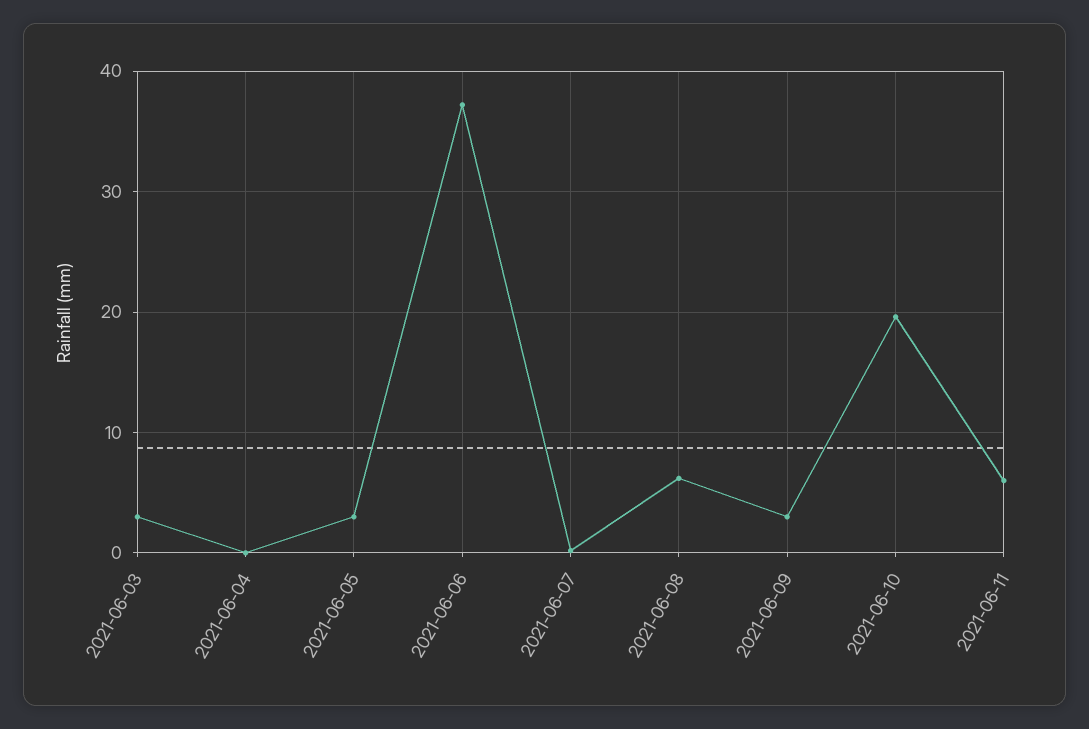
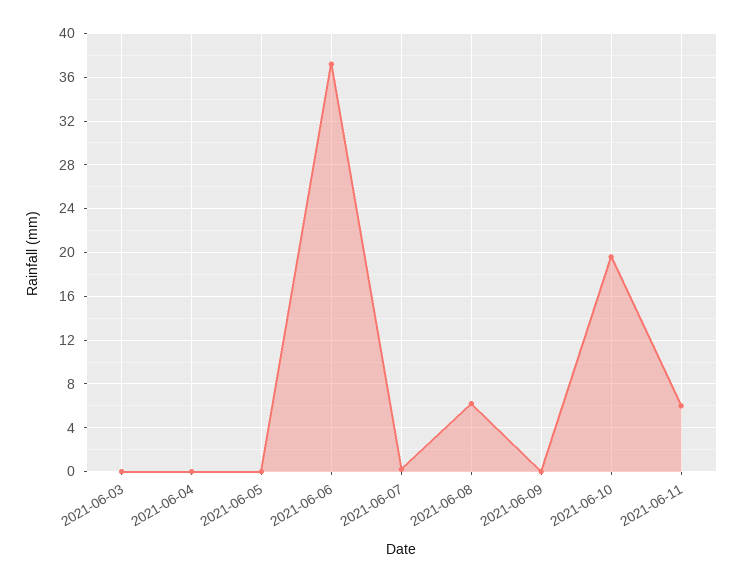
2021-06-03: 3 -> 0
2021-06-05: 3 -> 0
2021-06-09: 3 -> 0

